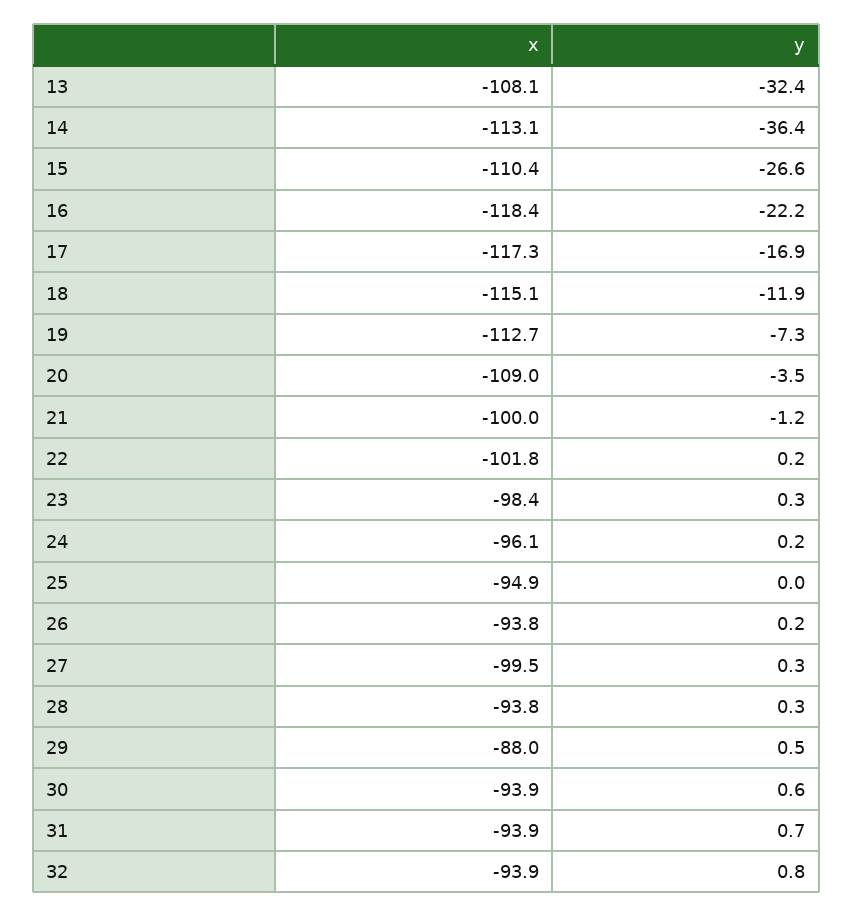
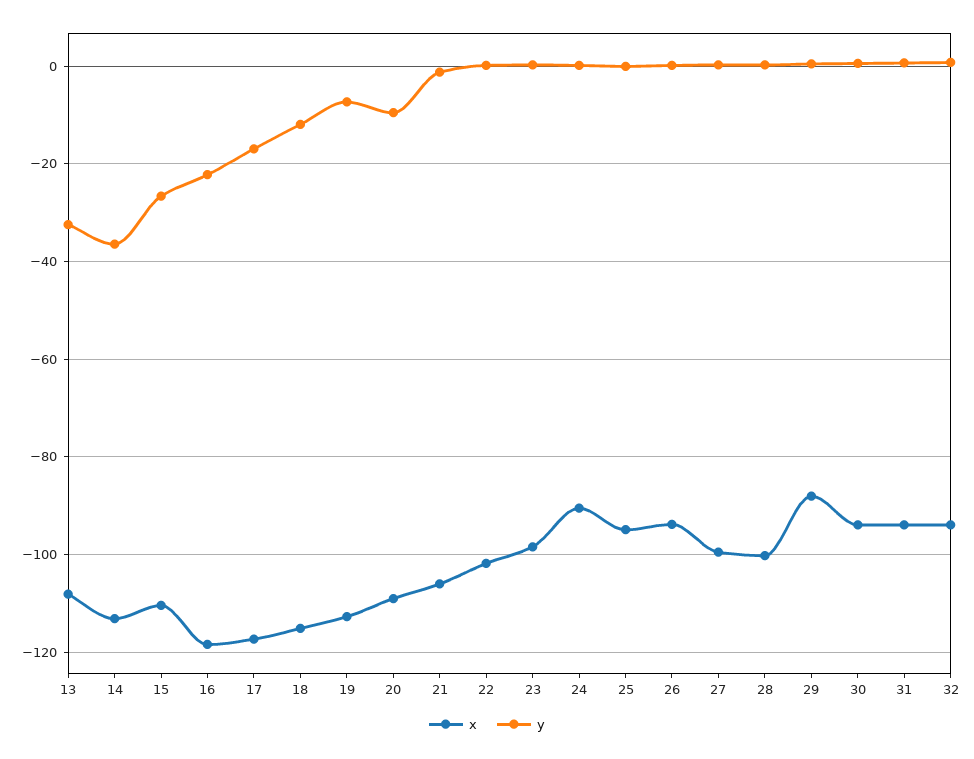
y, 20: -3.5 -> -10
x, 21: -100 -> -106
x, 24: -96.1 -> -90
x, 28: -93.8 -> -100

